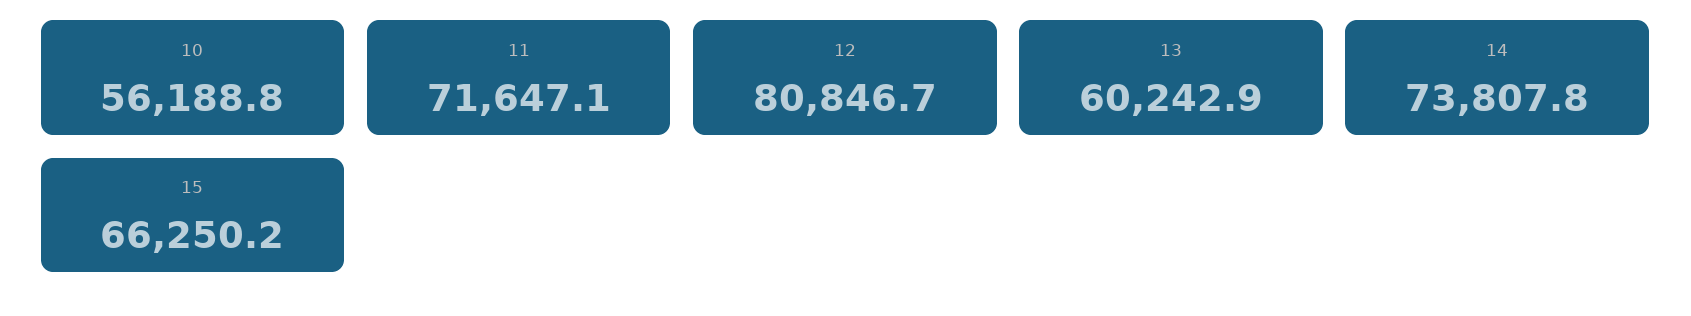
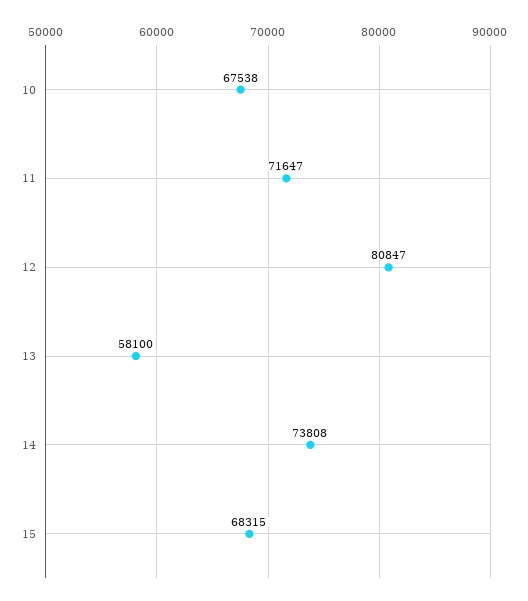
10: 56188.8 -> 67538
13: 60242.9 -> 58100
15: 66250.2 -> 68315

